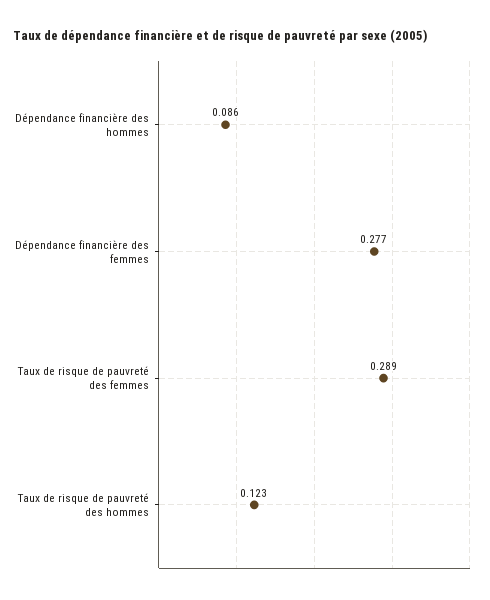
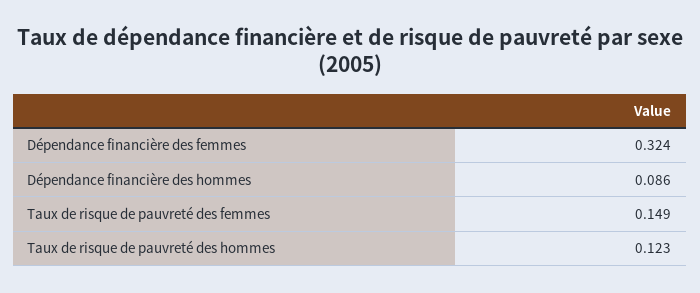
Dépendance financière des femmes: 0.277 -> 0.324
Taux de risque de pauvreté des femmes: 0.289 -> 0.149

